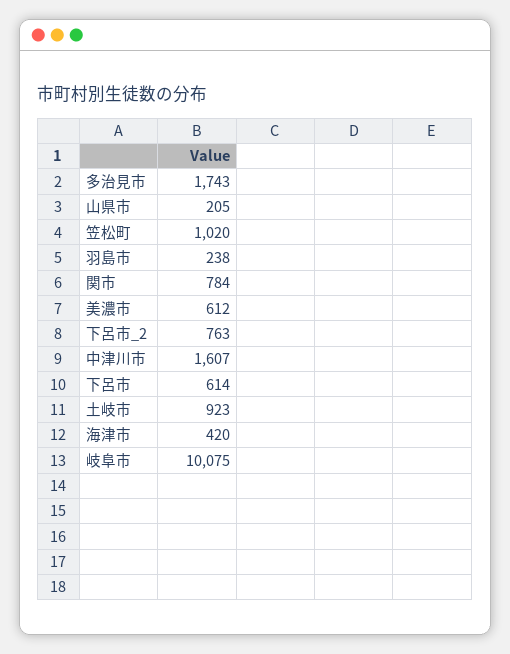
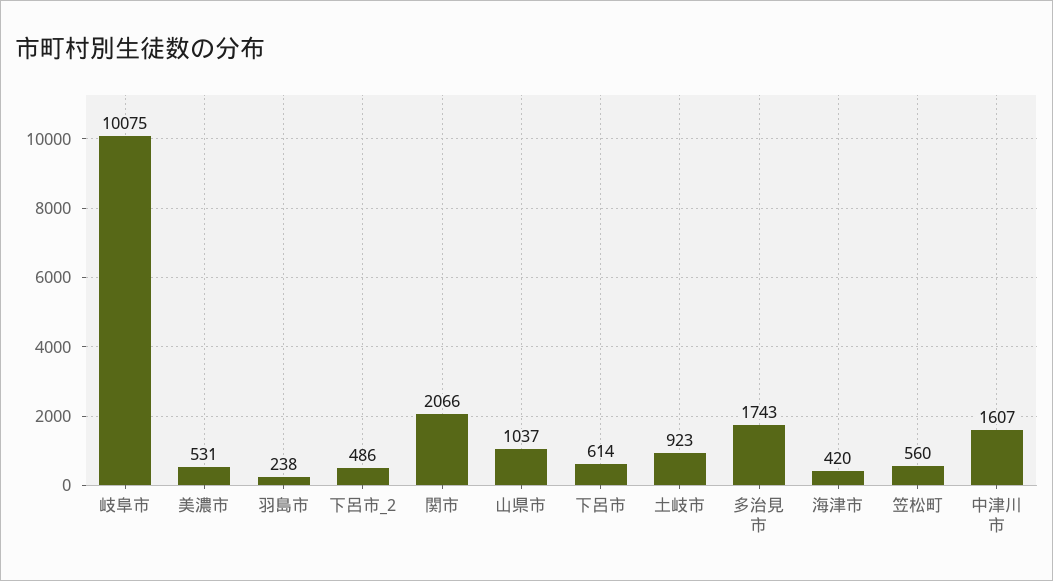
山県市: 205 -> 1037
笠松町: 1020 -> 560
関市: 784 -> 2066
美濃市: 612 -> 531
下呂市_2: 763 -> 486

